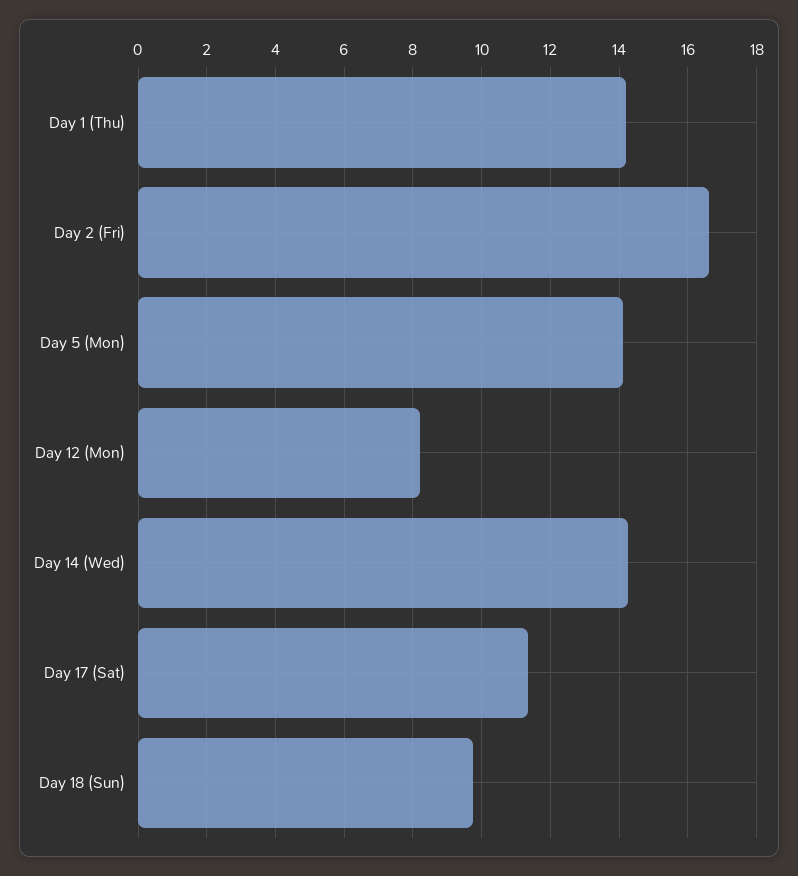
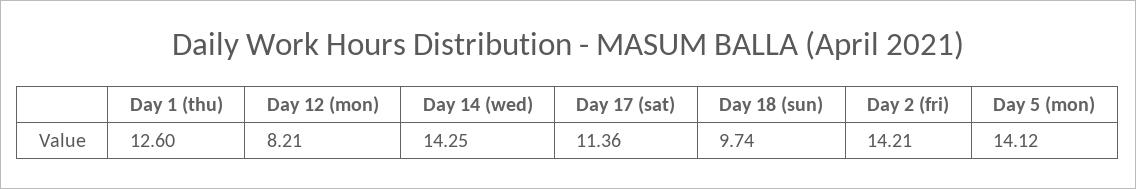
Day 1 (Thu): 14.2 -> 12.6
Day 2 (Fri): 16.6 -> 14.21

